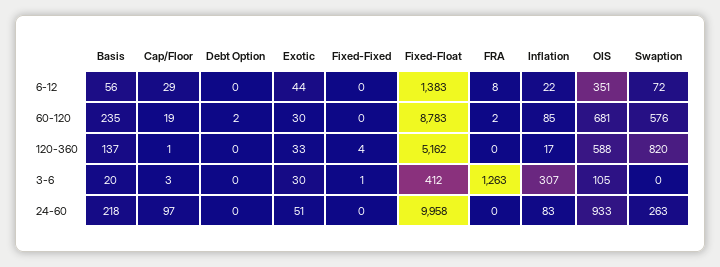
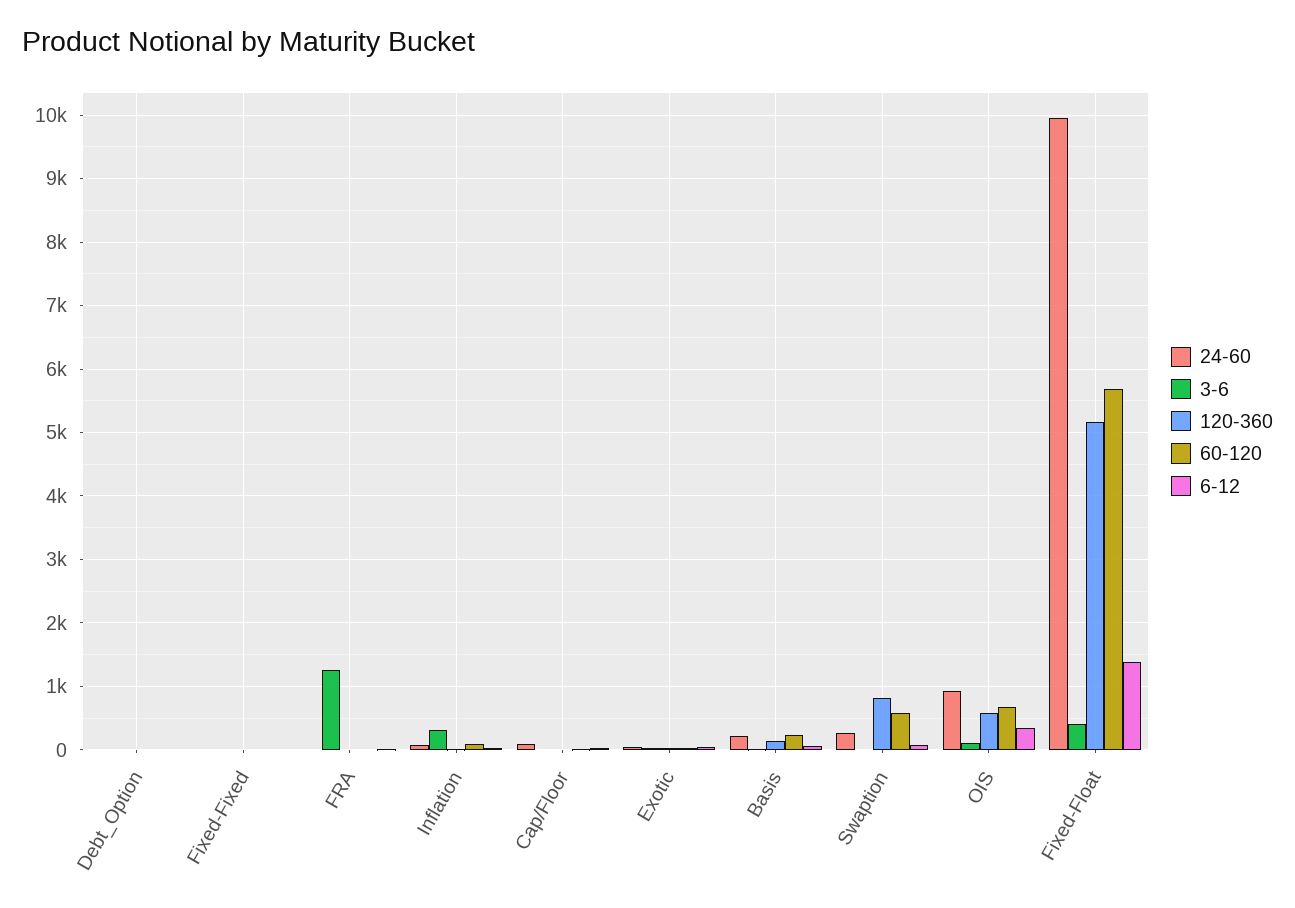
60-120, Fixed-Float: 8783 -> 5700

